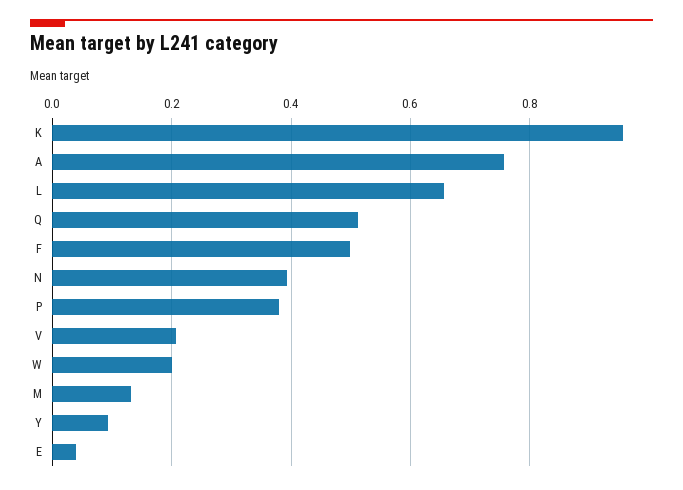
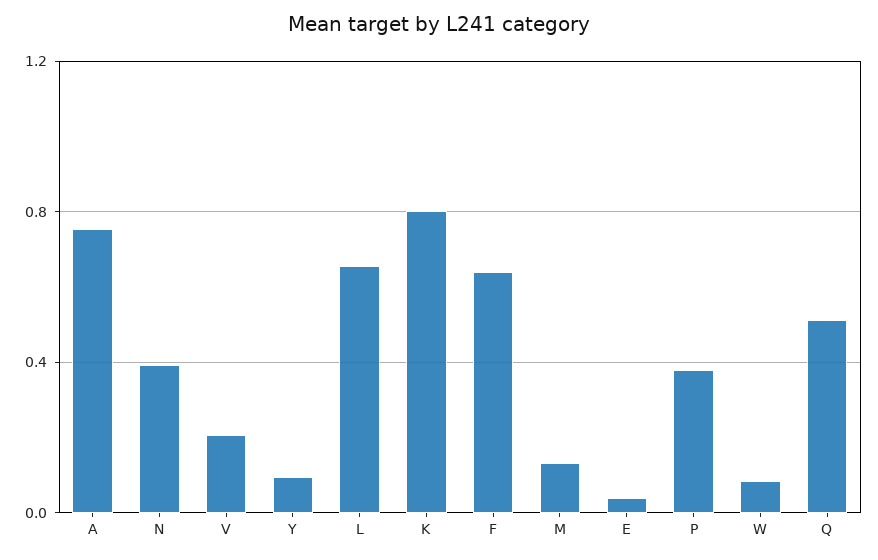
K: 0.96 -> 0.8
F: 0.5 -> 0.65
W: 0.2 -> 0.1

